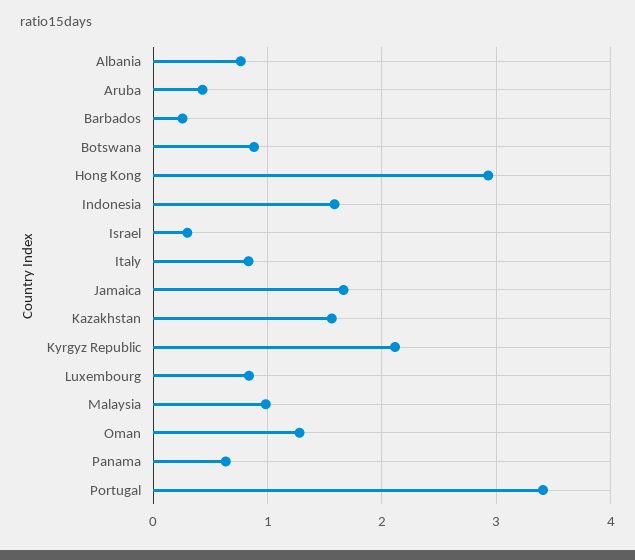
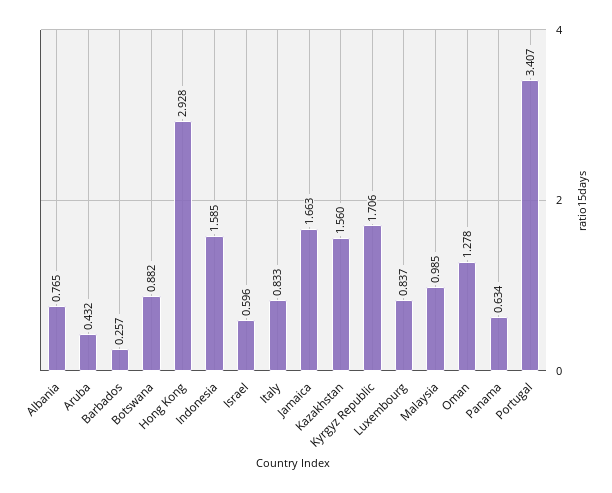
Israel: 0.3 -> 0.596
Kyrgyz Republic: 2.1 -> 1.706

